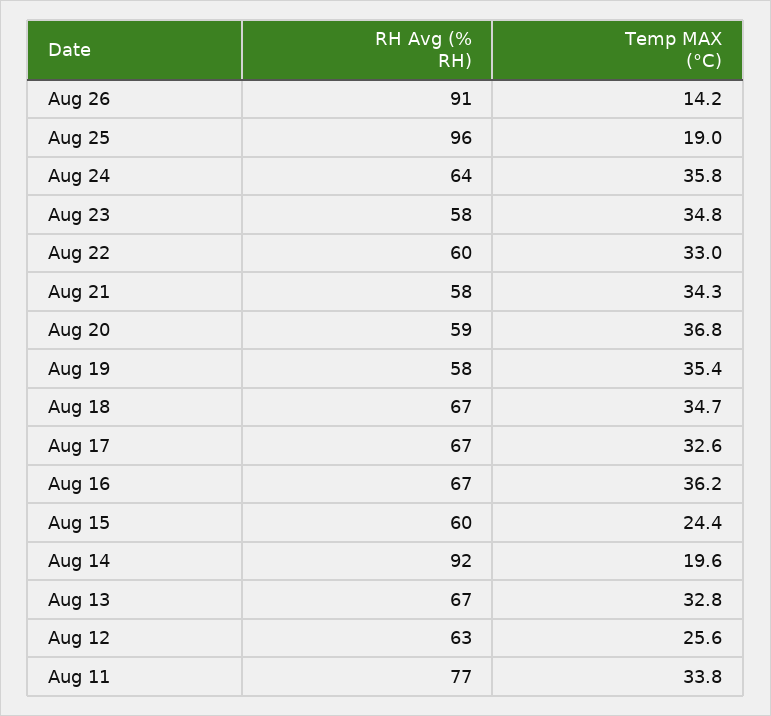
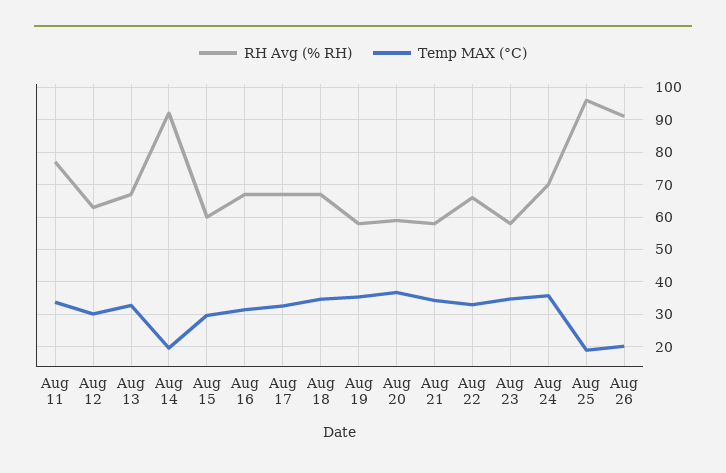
Temp MAX (°C), Aug 26: 14.2 -> 20
RH Avg (% RH), Aug 24: 64 -> 70
RH Avg (% RH), Aug 22: 60 -> 66
Temp MAX (°C), Aug 16: 36.2 -> 32
Temp MAX (°C), Aug 15: 24.4 -> 30
Temp MAX (°C), Aug 12: 25.6 -> 30

